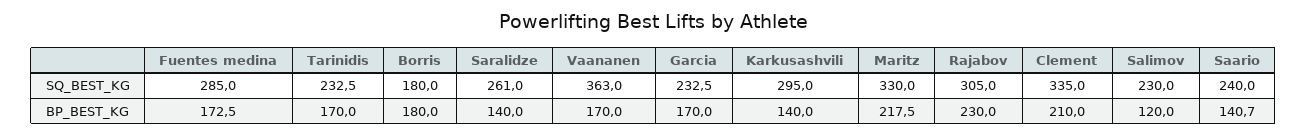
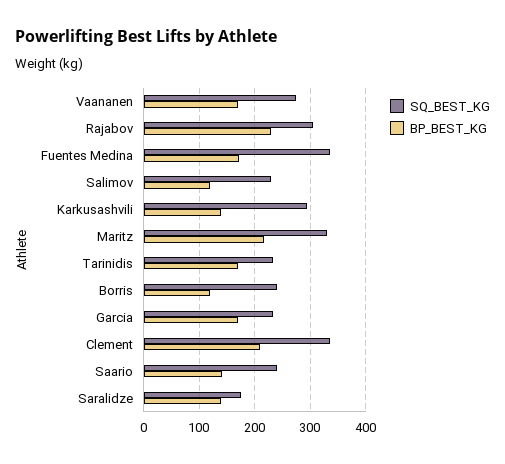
SQ_BEST_KG, Fuentes medina: 285 -> 340
SQ_BEST_KG, Borris: 180 -> 240
SQ_BEST_KG, Saralidze: 261 -> 180
SQ_BEST_KG, Vaananen: 363 -> 280
BP_BEST_KG, Borris: 180 -> 120

